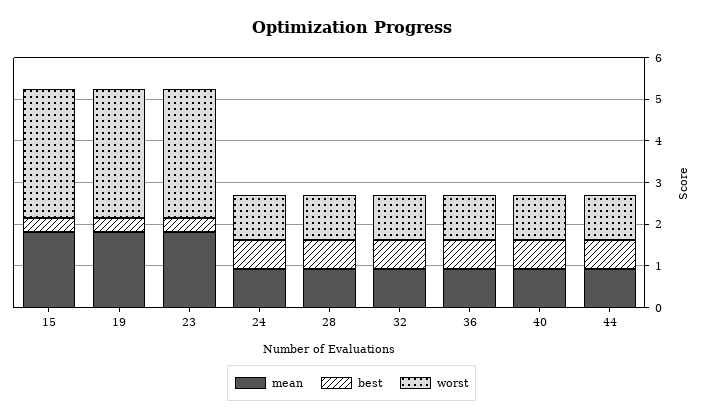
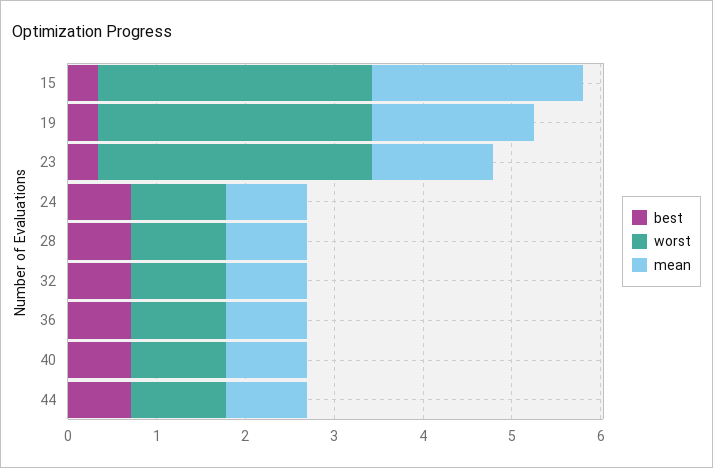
mean, 15: 1.8 -> 2.4
mean, 23: 1.8 -> 1.4

